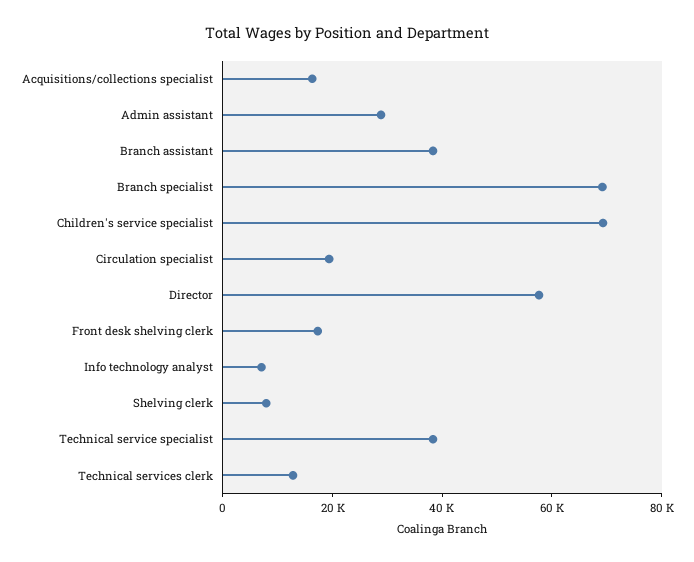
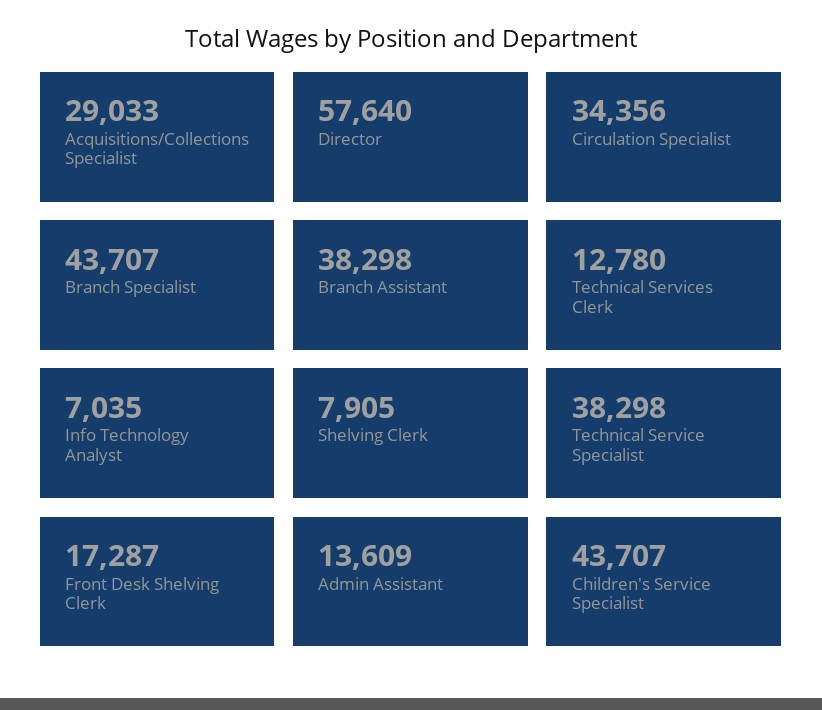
Acquisitions/collections specialist: 15000 -> 29033
Admin assistant: 30000 -> 13609
Branch specialist: 70000 -> 43707
Children's service specialist: 70000 -> 43707
Circulation specialist: 20000 -> 34356

